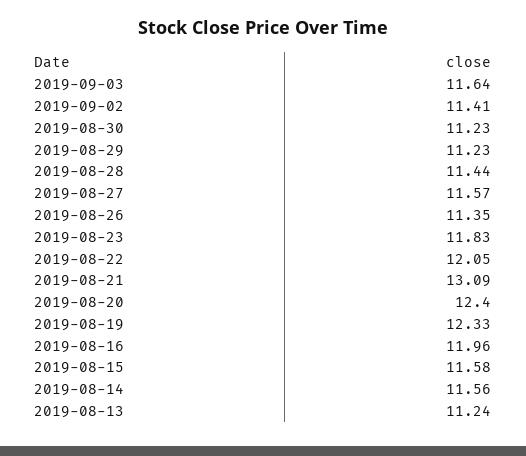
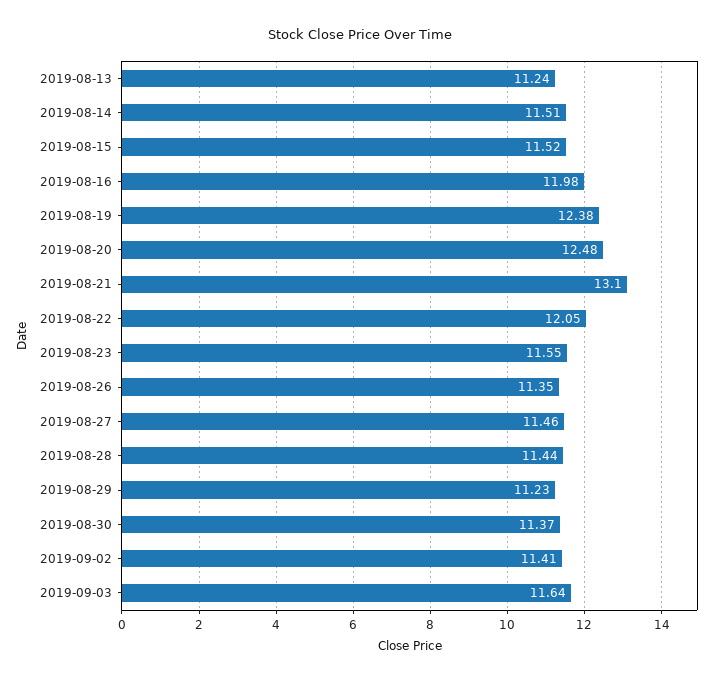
2019-08-30: 11.23 -> 11.37
2019-08-27: 11.57 -> 11.46
2019-08-23: 11.83 -> 11.55
2019-08-21: 13.09 -> 13.1
2019-08-20: 12.4 -> 12.48
2019-08-19: 12.33 -> 12.38
2019-08-16: 11.96 -> 11.98
2019-08-15: 11.58 -> 11.52
2019-08-14: 11.56 -> 11.51

